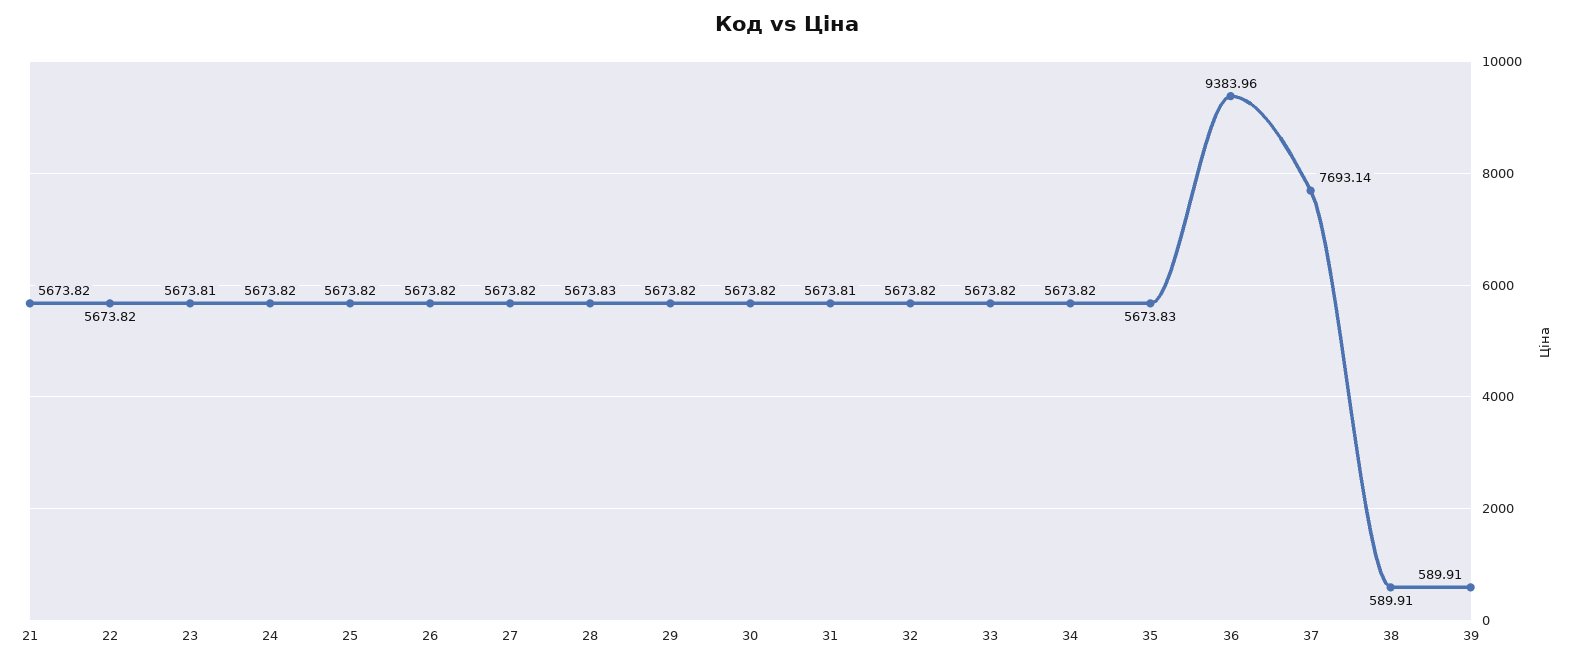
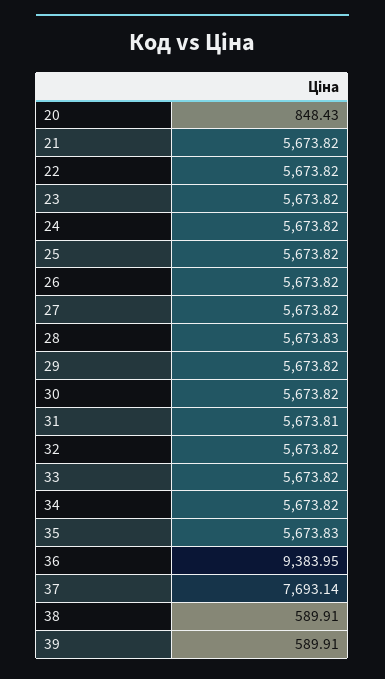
23: 5673.81 -> 5673.82
36: 9383.96 -> 9383.95
20: none -> 848.43

